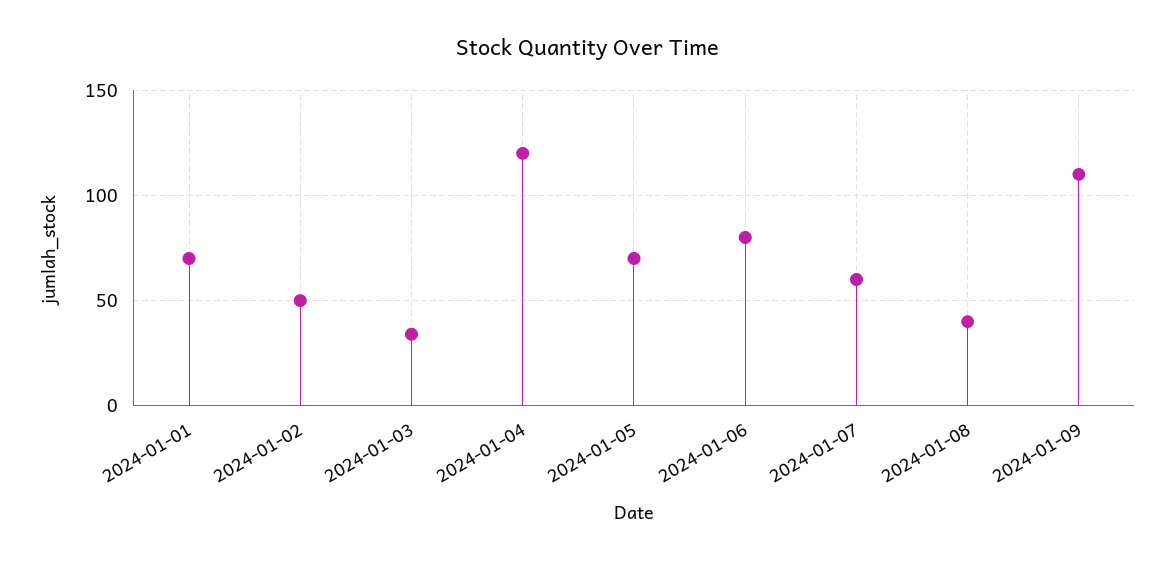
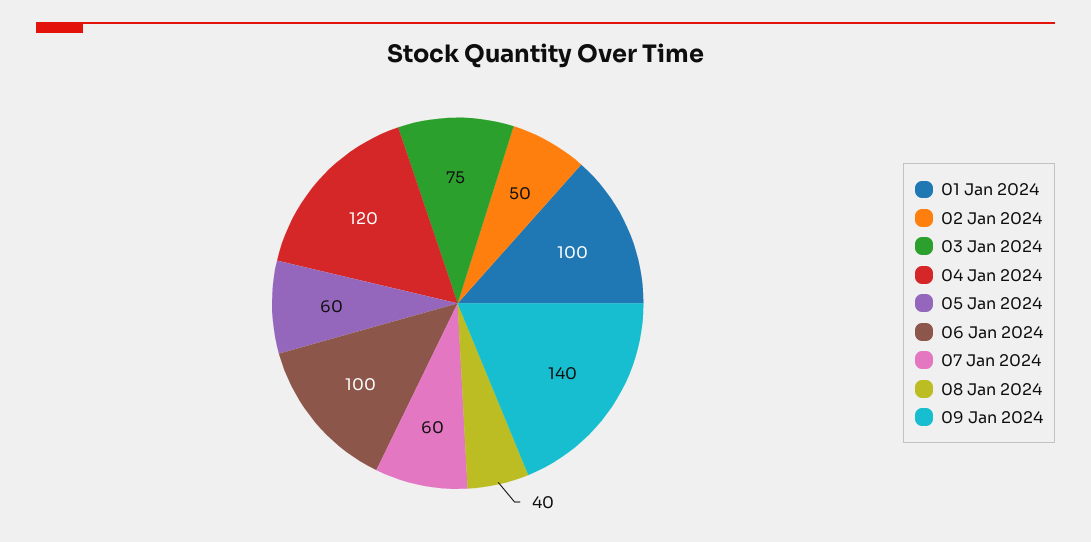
2024-01-01: 70 -> 100
2024-01-03: 35 -> 75
2024-01-05: 70 -> 60
2024-01-06: 80 -> 100
2024-01-09: 110 -> 140

